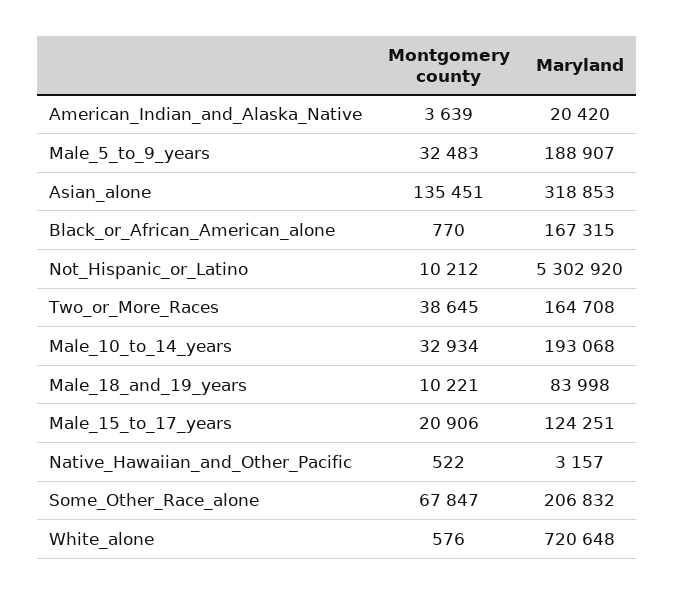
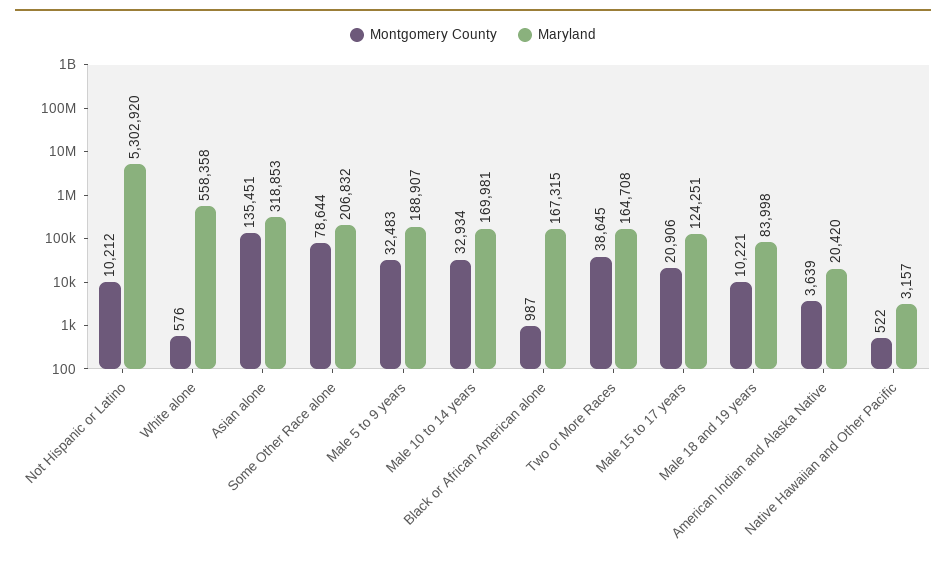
Montgomery county, Black_or_African_American_alone: 770 -> 987
Maryland, Male_10_to_14_years: 193068 -> 169981
Montgomery county, Some_Other_Race_alone: 67847 -> 78644
Maryland, White_alone: 720648 -> 558358

